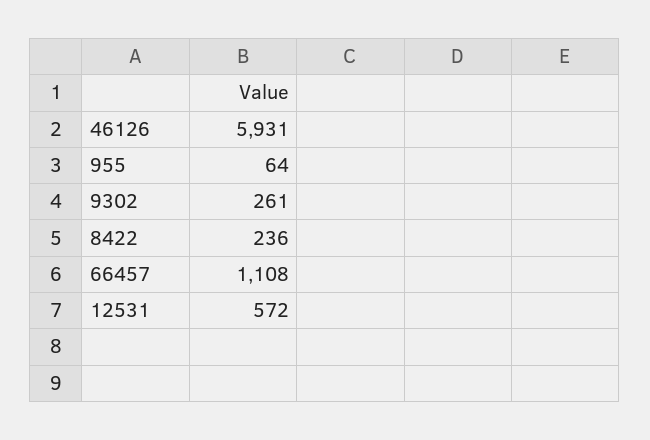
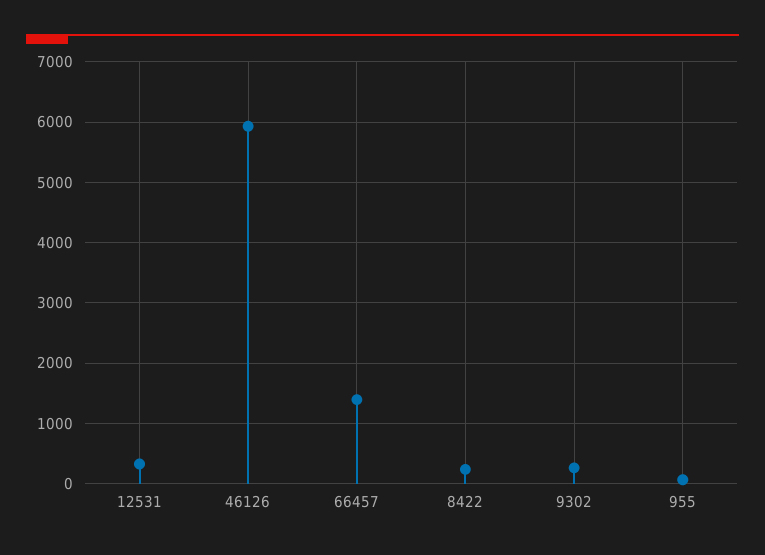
66457: 1108 -> 1400
12531: 572 -> 300

